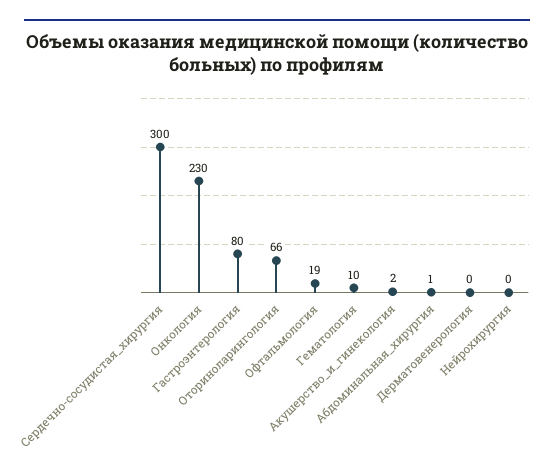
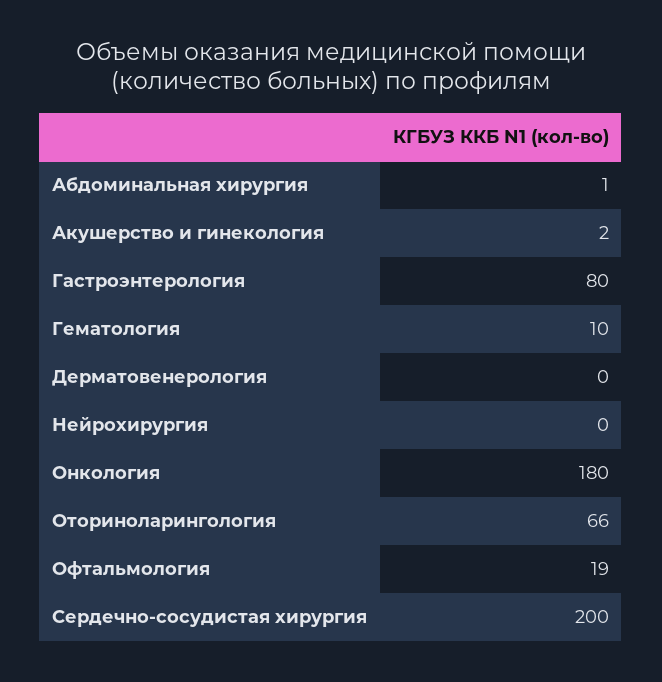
Сердечно-сосудистая_хирургия: 300 -> 200
Онкология: 230 -> 180

